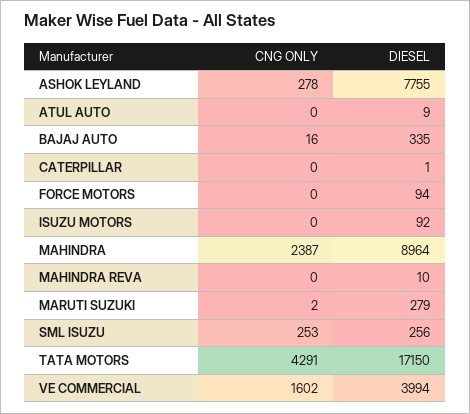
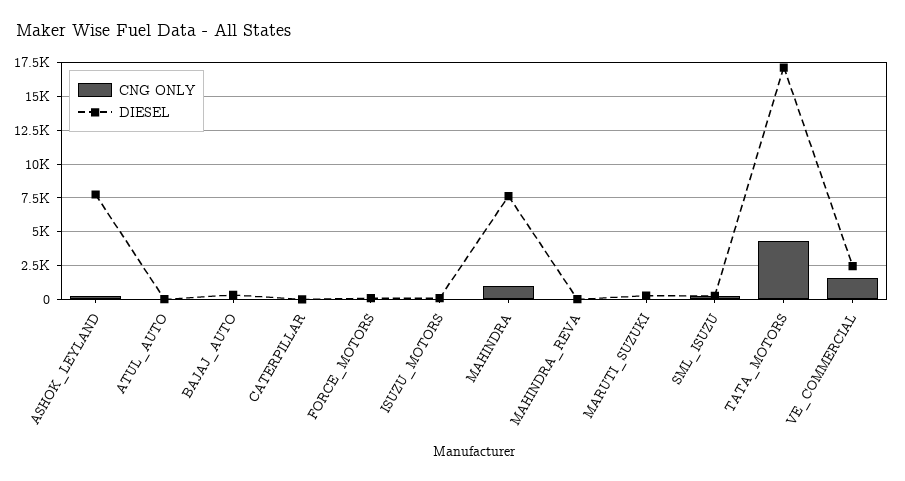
CNG ONLY, MAHINDRA: 2387 -> 1000
DIESEL, MAHINDRA: 8964 -> 7500
DIESEL, VE COMMERCIAL: 3994 -> 2500

